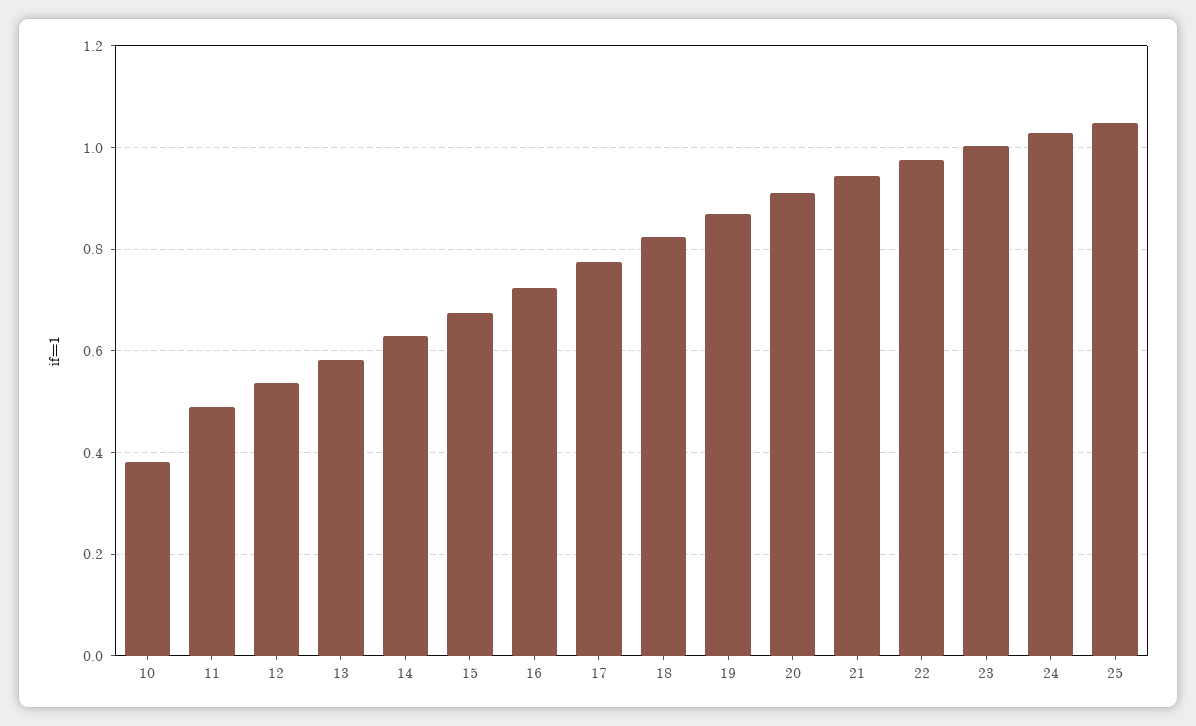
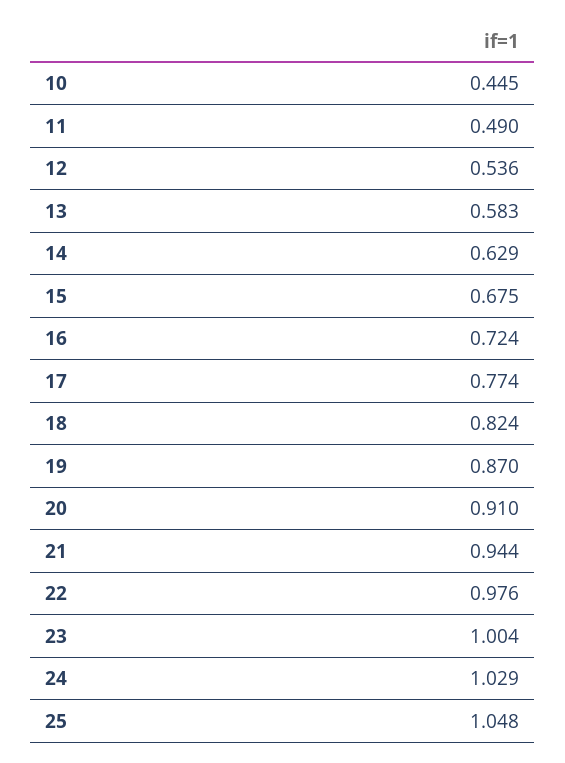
10: 0.38 -> 0.445

